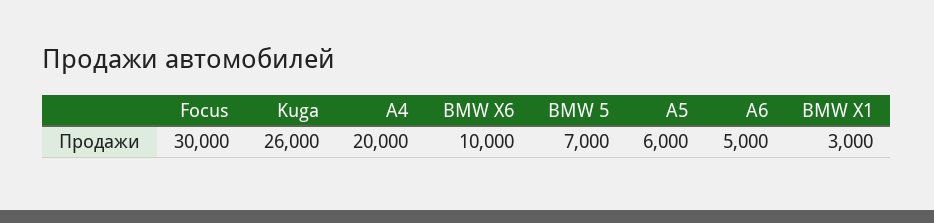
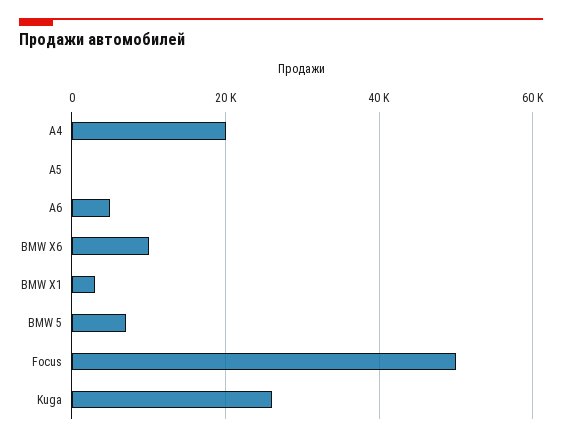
Focus: 30000 -> 50000
A5: 6000 -> 0

